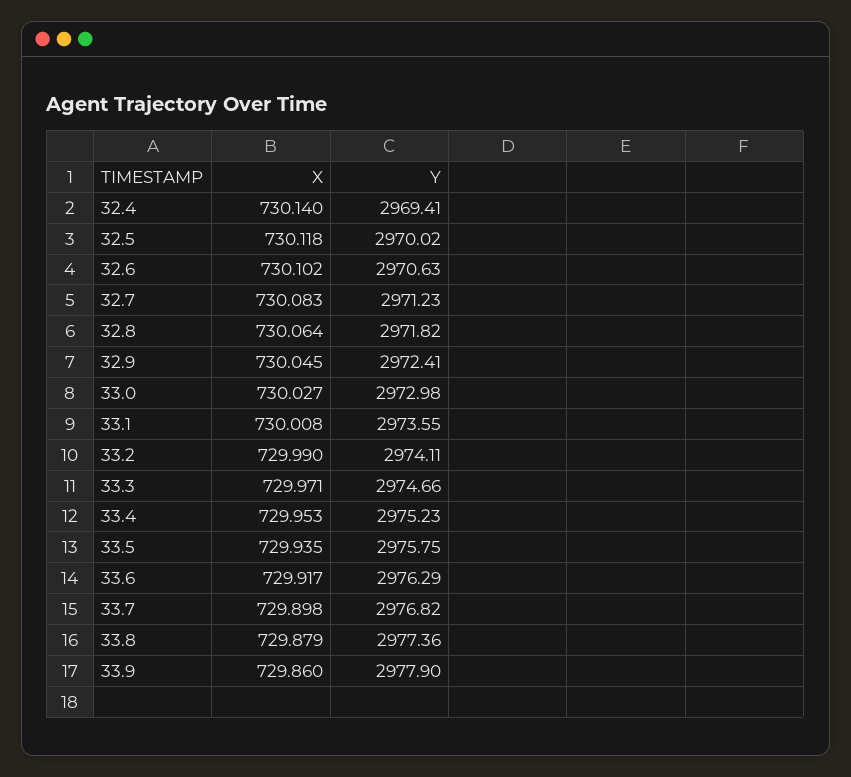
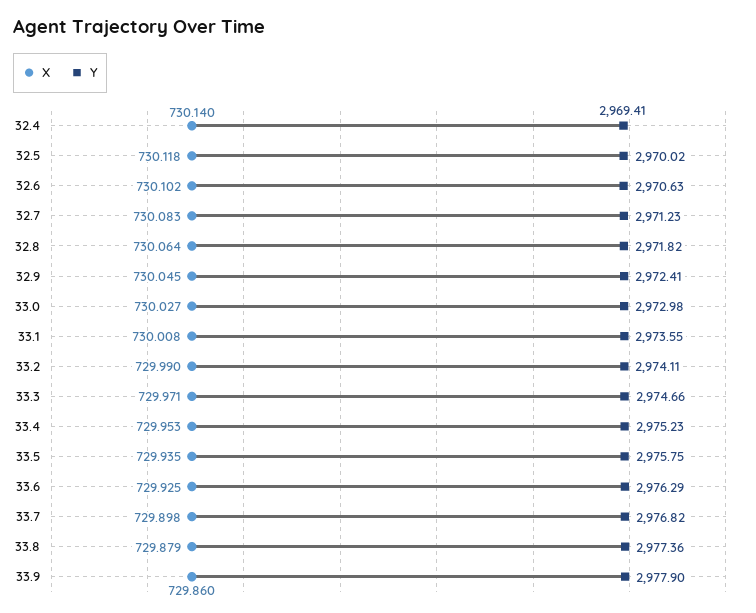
X, 33.6: 729.917 -> 729.925

